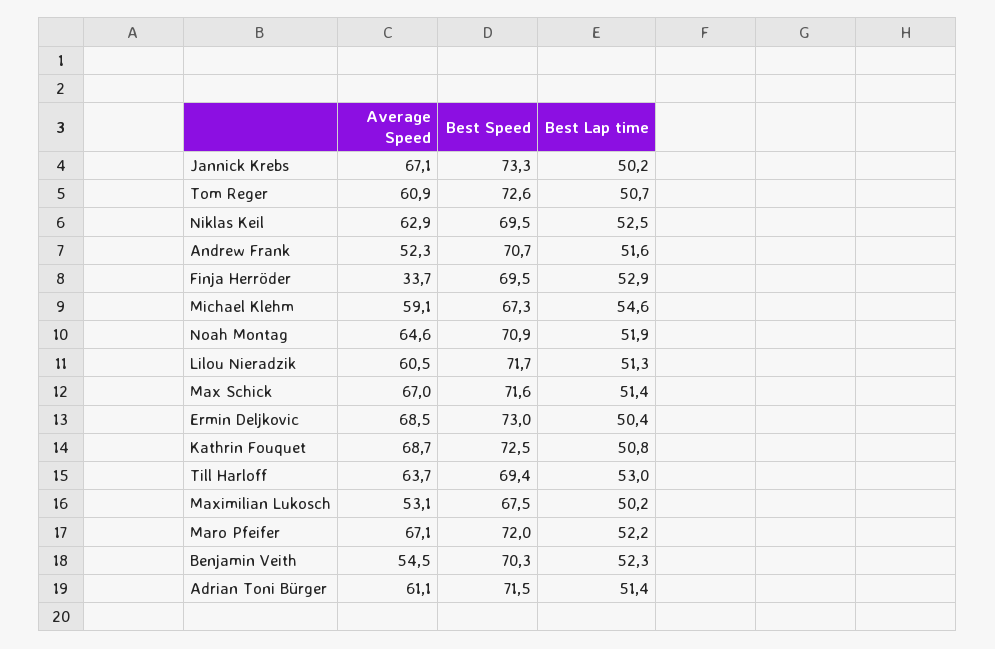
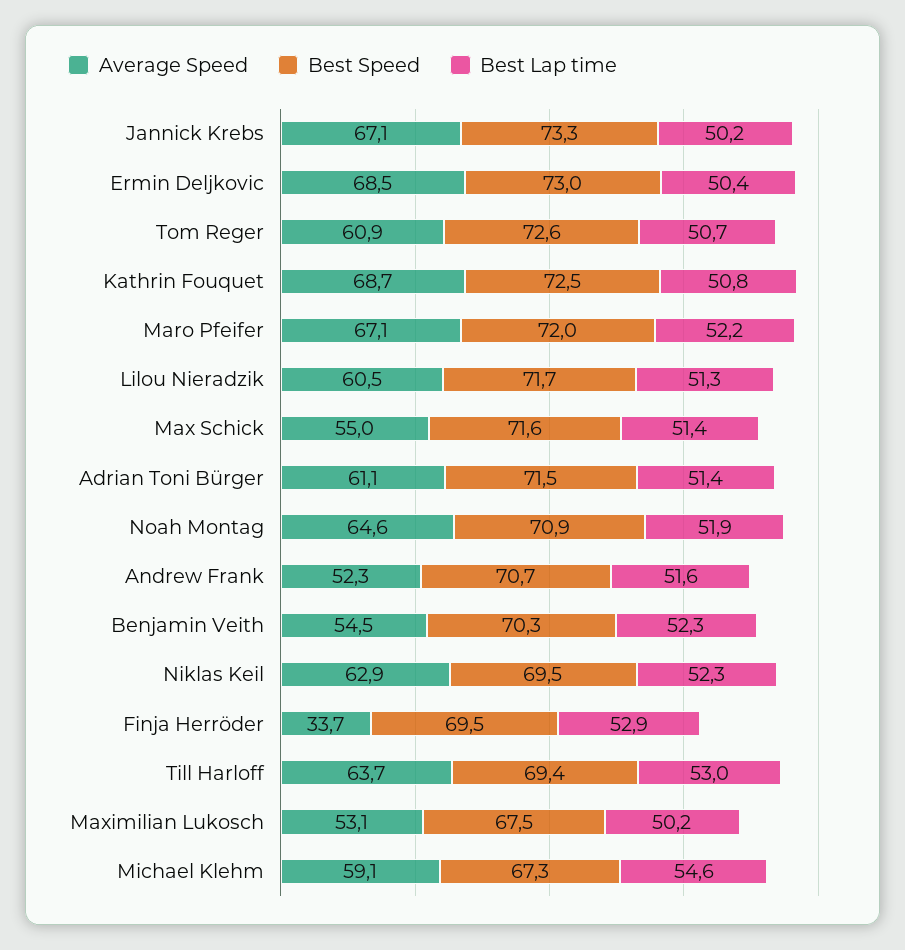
Best Lap time, Niklas Keil: 52.5 -> 52.3
Average Speed, Max Schick: 67 -> 55

